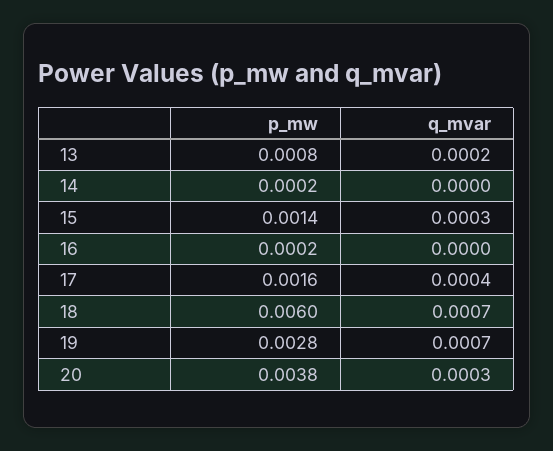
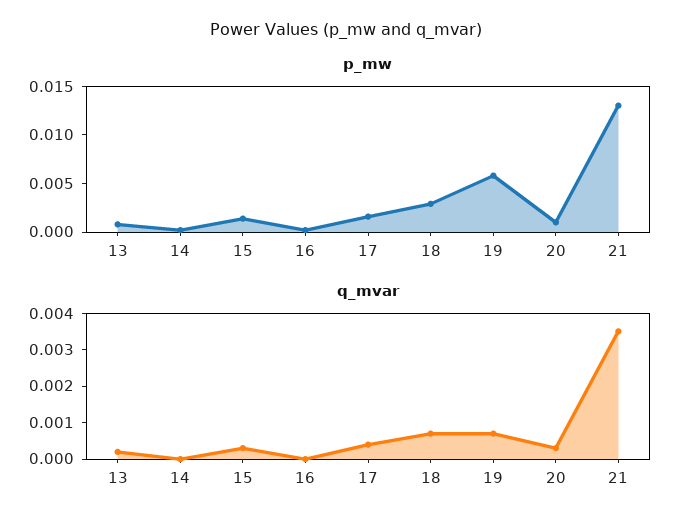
p_mw, 18: 0.006 -> 0.003
p_mw, 19: 0.0028 -> 0.006
p_mw, 20: 0.0038 -> 0.001
p_mw, 21: none -> 0.013
q_mvar, 21: none -> 0.0035

